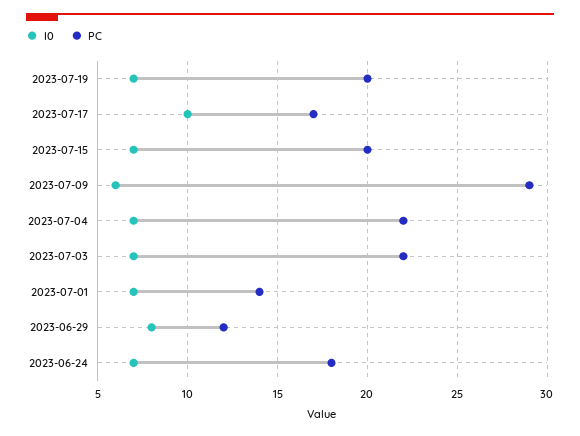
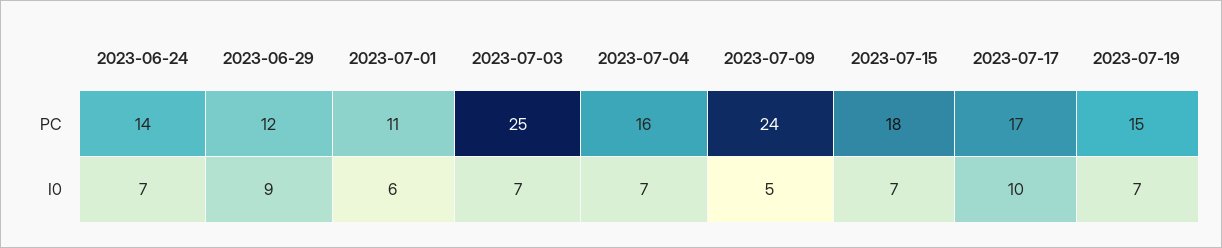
PC, 2023-07-19: 20 -> 15
PC, 2023-07-15: 20 -> 18
I0, 2023-07-09: 6 -> 5
PC, 2023-07-09: 29 -> 24
PC, 2023-07-04: 22 -> 16
PC, 2023-07-03: 22 -> 25
I0, 2023-07-01: 7 -> 6
PC, 2023-07-01: 14 -> 11
I0, 2023-06-29: 8 -> 9
PC, 2023-06-24: 18 -> 14

